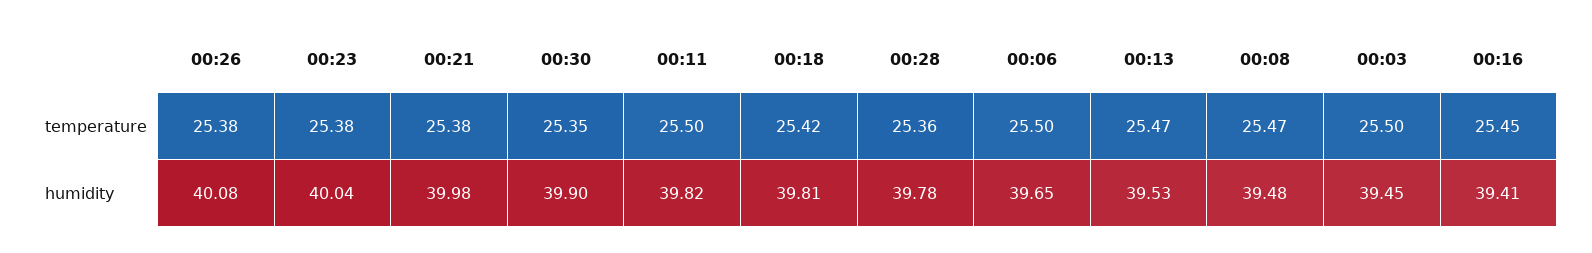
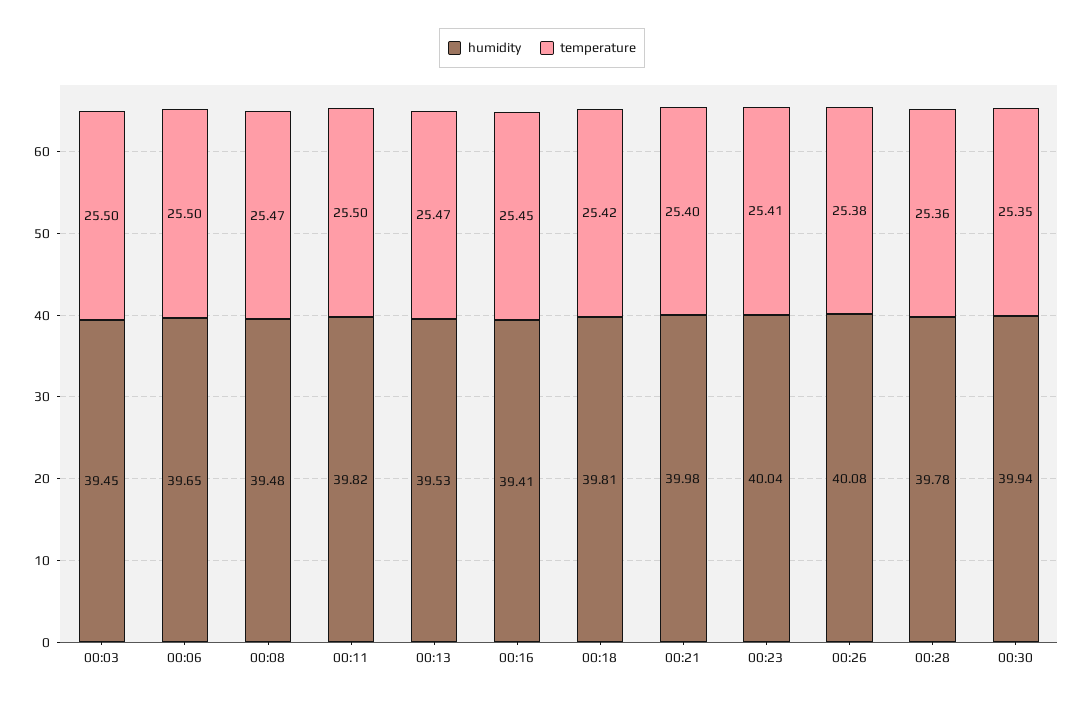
temperature, 00:23: 25.38 -> 25.41
temperature, 00:21: 25.38 -> 25.4
humidity, 00:30: 39.9 -> 39.94

